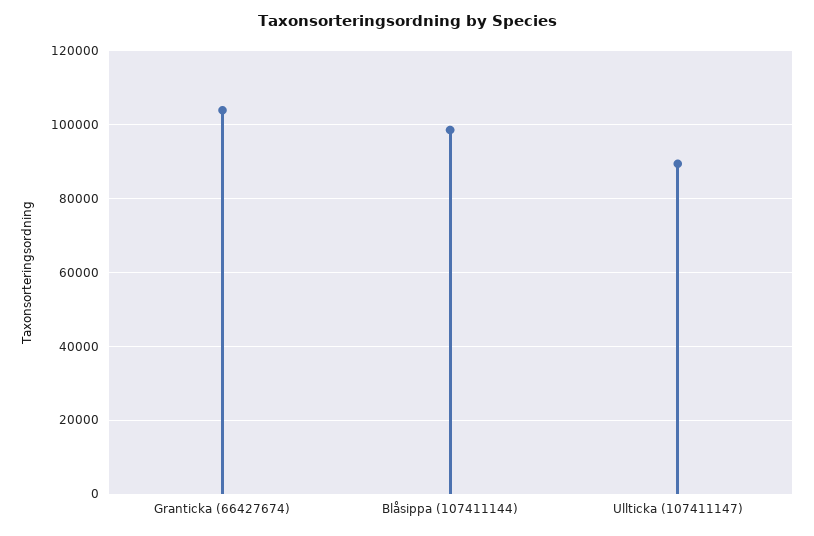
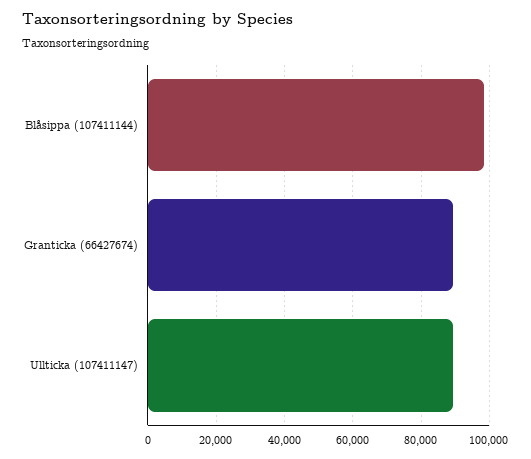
Granticka (66427674): 104000 -> 90000

